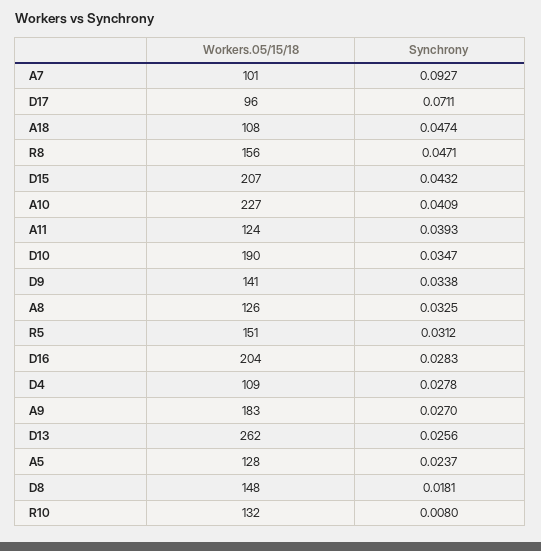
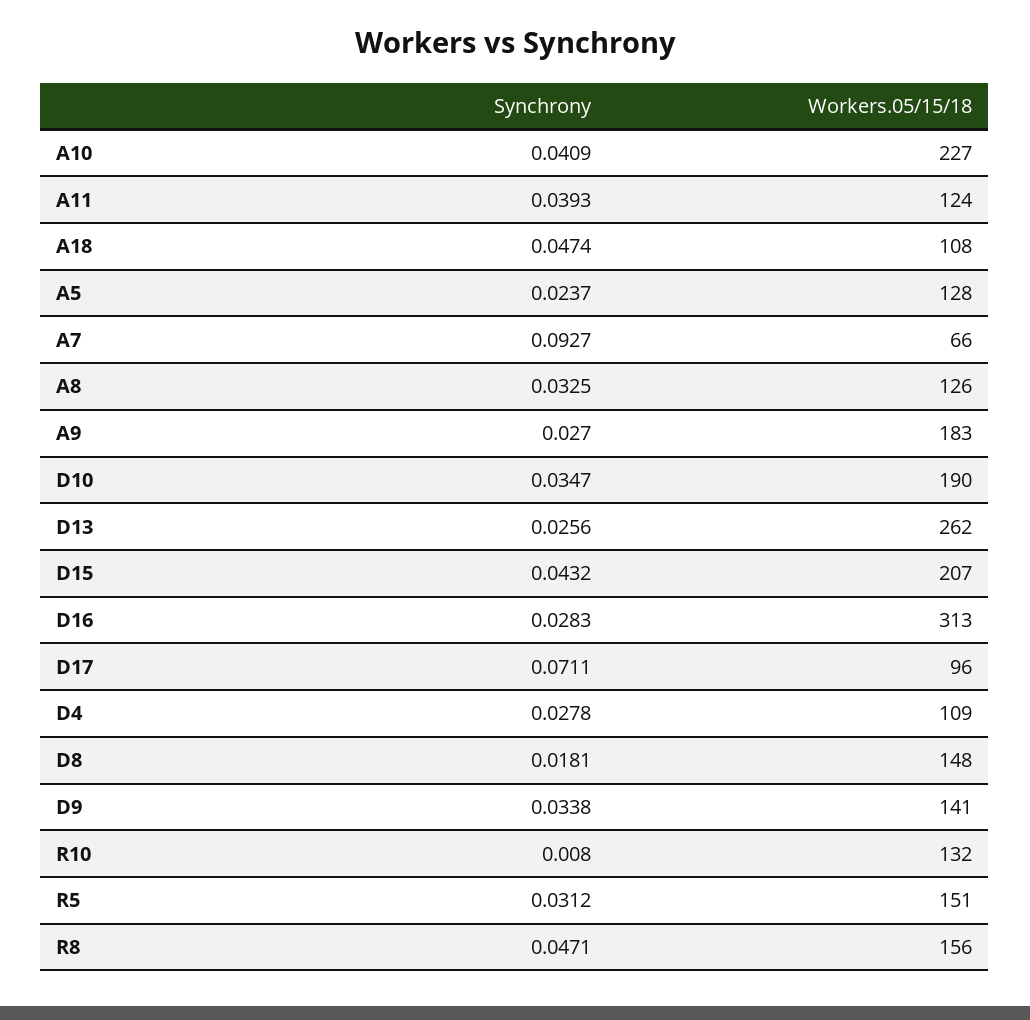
Workers.05/15/18, A7: 101 -> 66
Workers.05/15/18, D16: 204 -> 313

